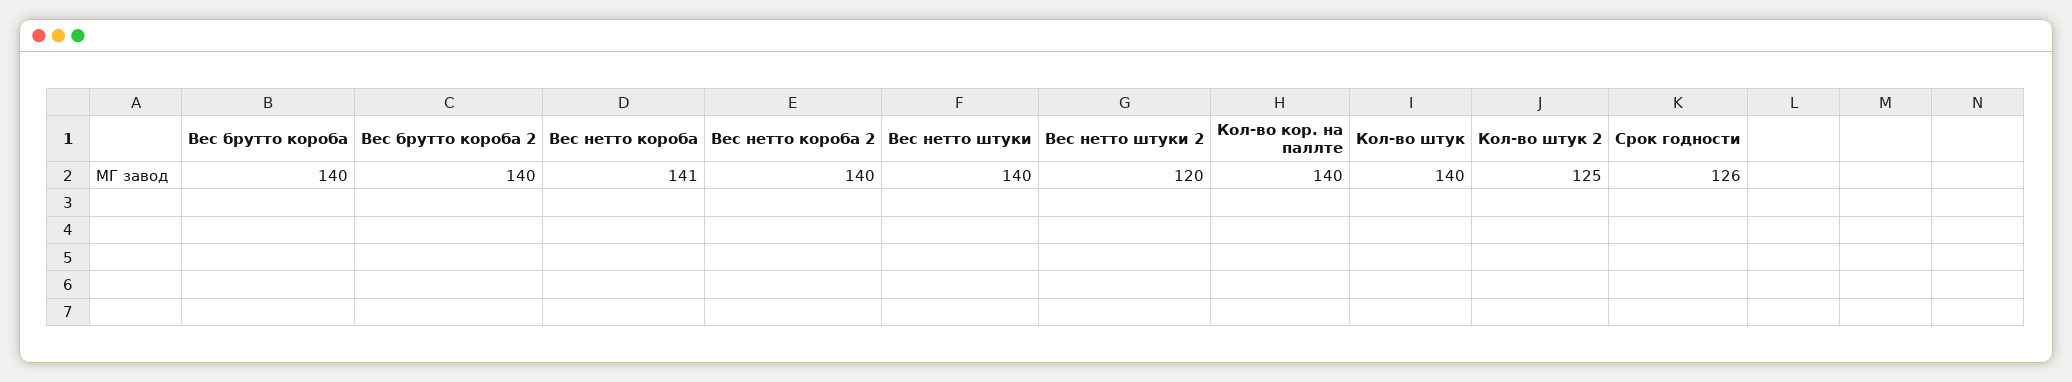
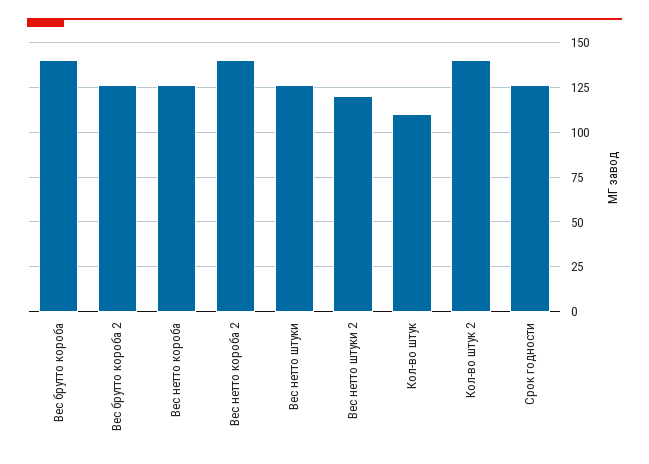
Вес брутто короба 2: 140 -> 125
Вес нетто короба: 141 -> 125
Вес нетто штуки: 140 -> 125
Кол-во кор. на паллте: 140 -> none
Кол-во штук: 140 -> 110
Кол-во штук 2: 125 -> 140

